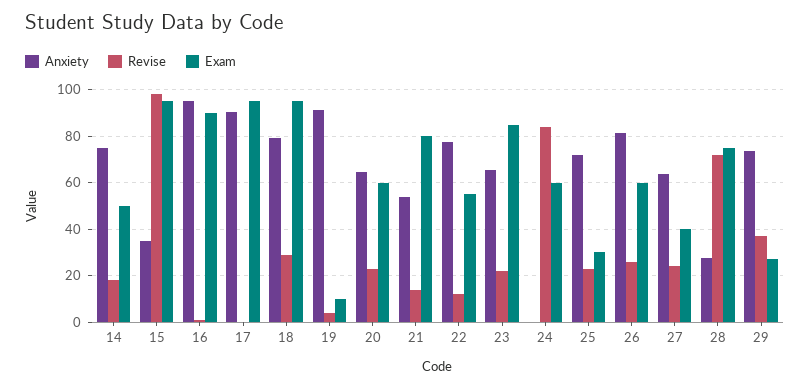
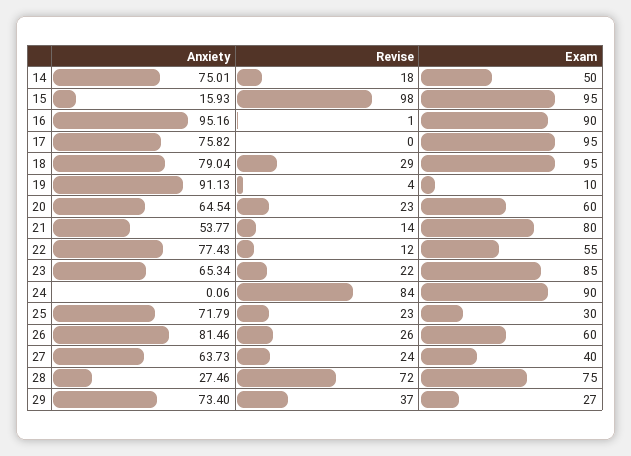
Anxiety, 15: 35 -> 15.93
Anxiety, 17: 90 -> 75.82
Exam, 24: 60 -> 90

